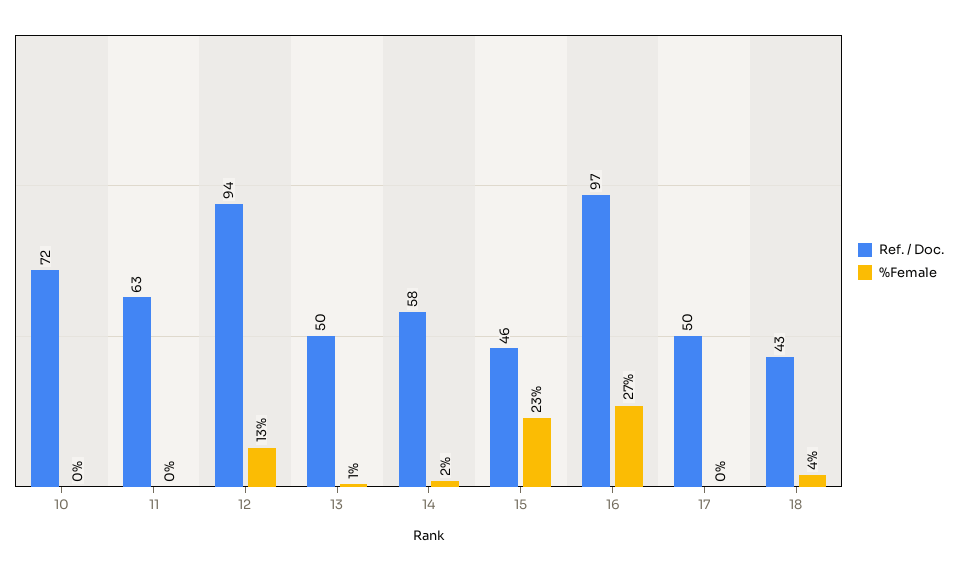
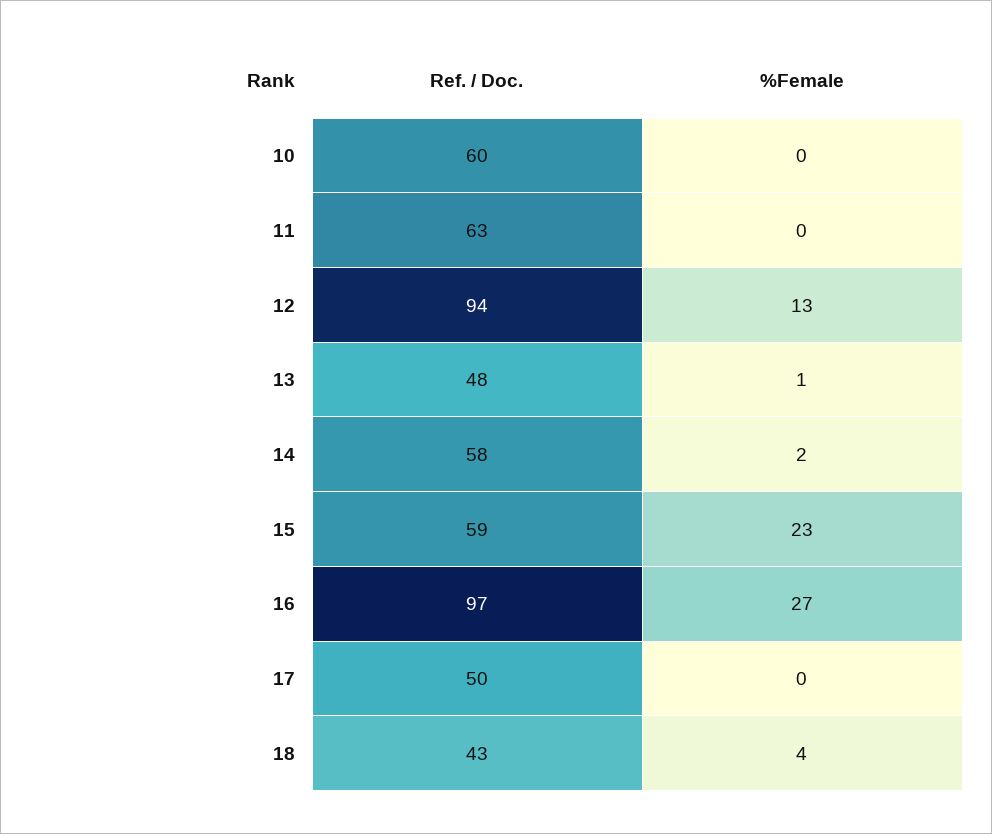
Ref. / Doc., 10: 72 -> 60
Ref. / Doc., 13: 50 -> 48
Ref. / Doc., 15: 46 -> 59

